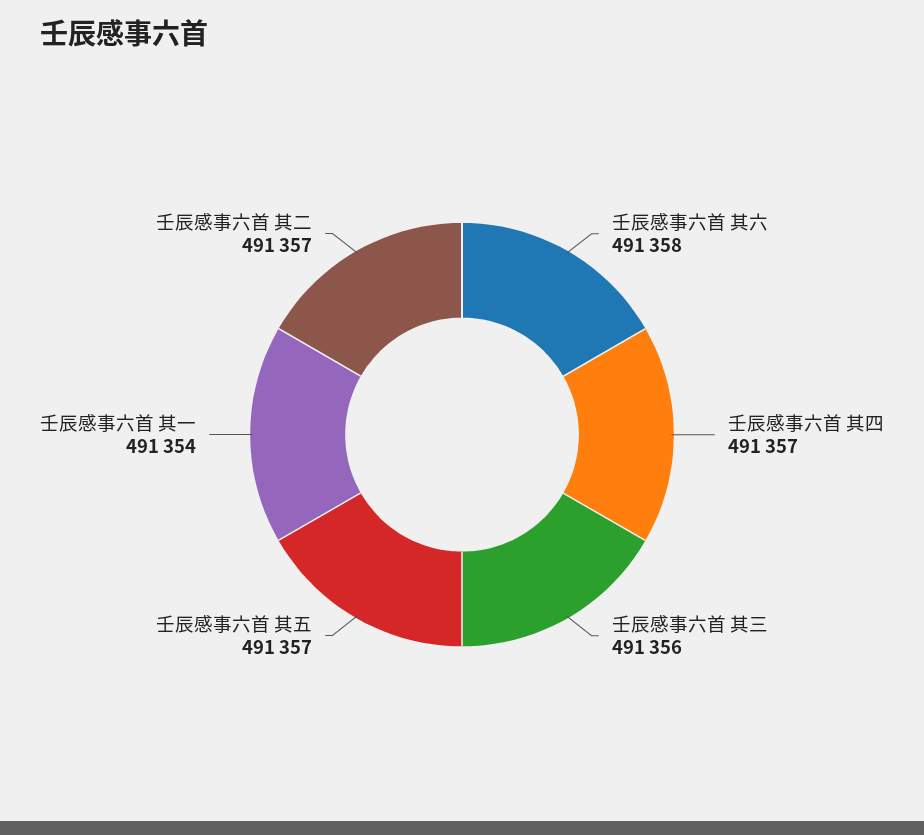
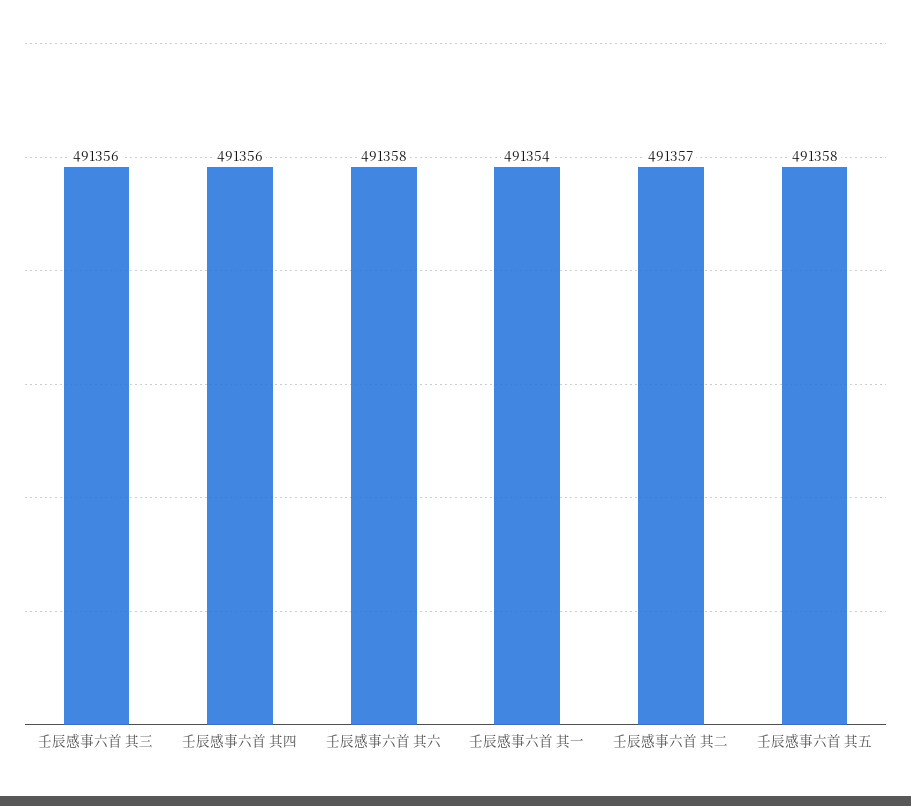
壬辰感事六首 其四: 491357 -> 491356
壬辰感事六首 其五: 491357 -> 491358

